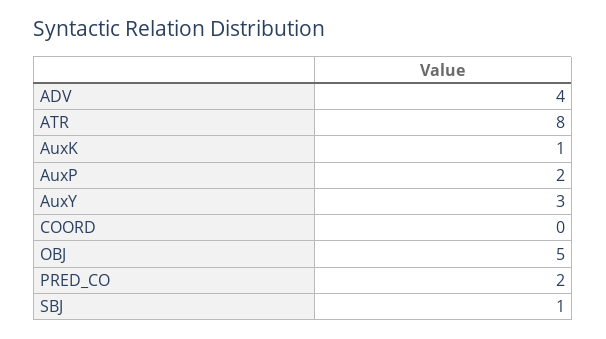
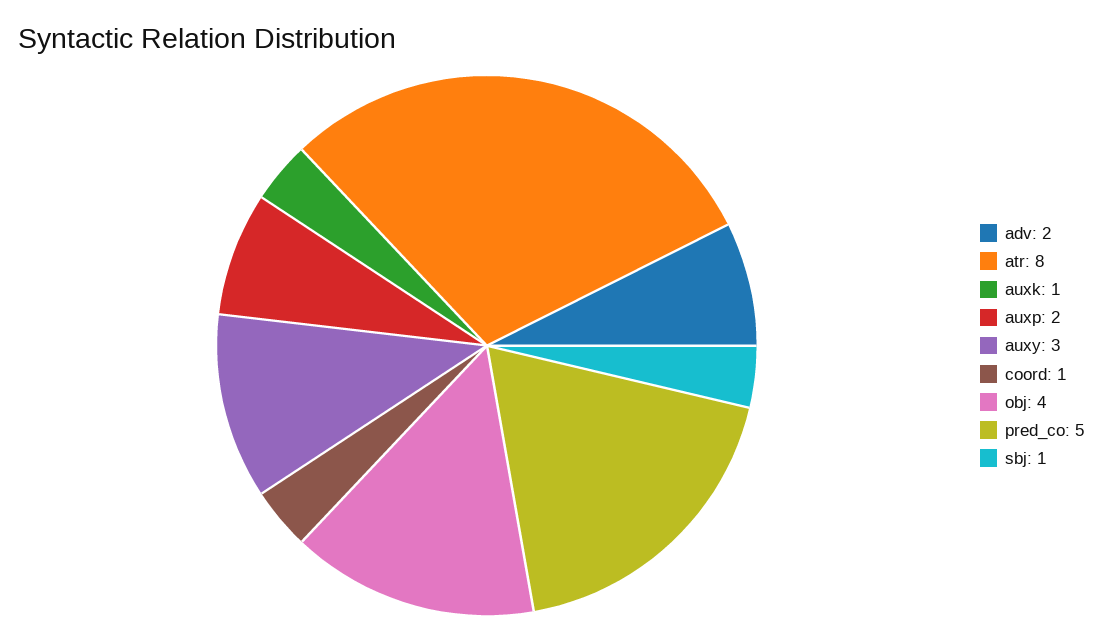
ADV: 4 -> 2
COORD: 0 -> 1
OBJ: 5 -> 4
PRED_CO: 2 -> 5

